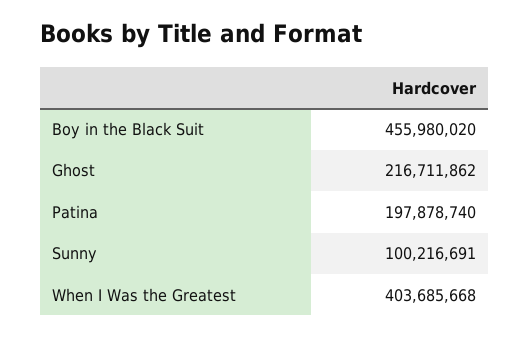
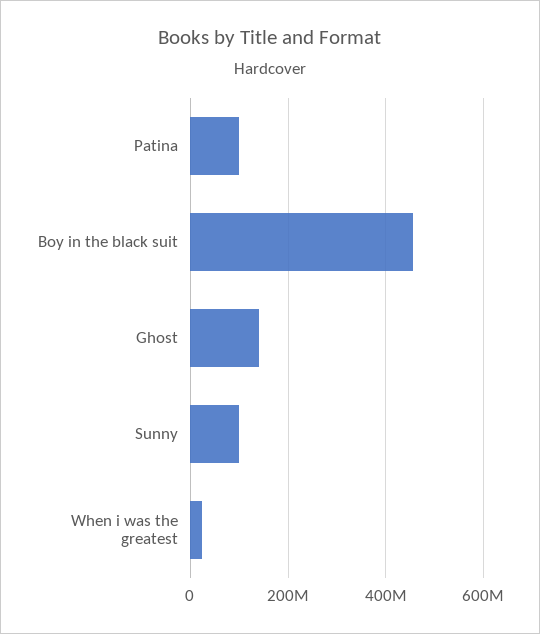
Ghost: 216711862 -> 140000000
Patina: 197878740 -> 100000000
When I Was the Greatest: 403685668 -> 20000000

